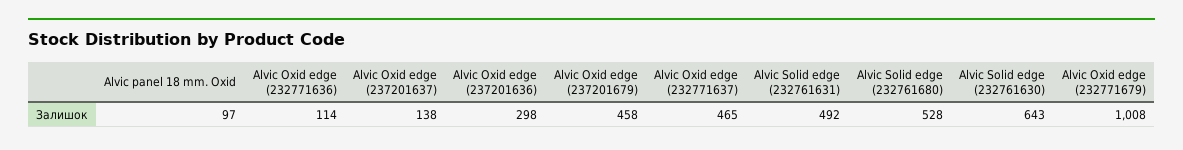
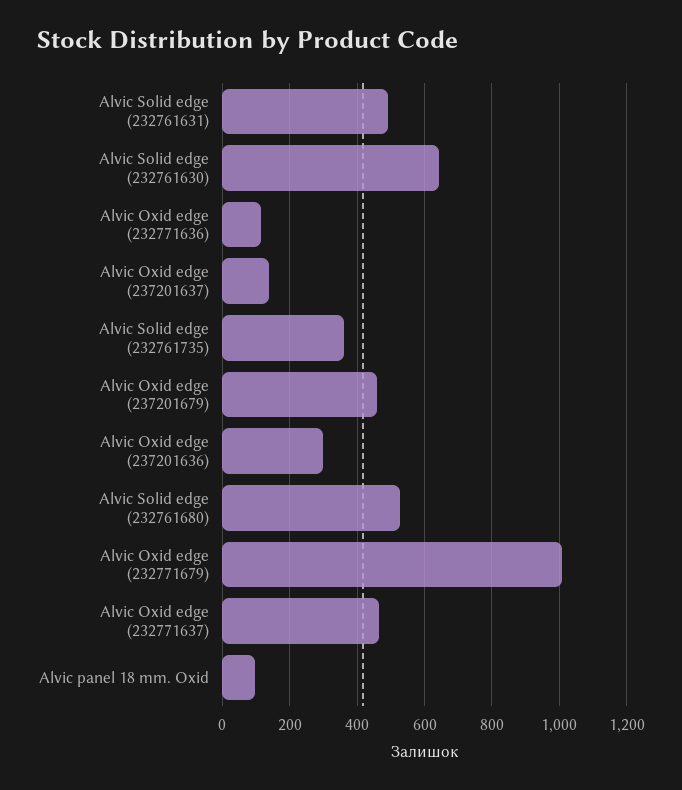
Alvic Solid edge (232761735): none -> 360

